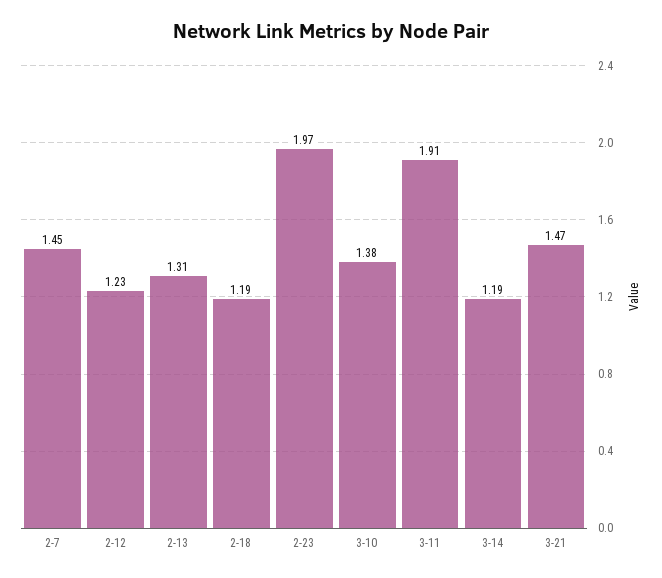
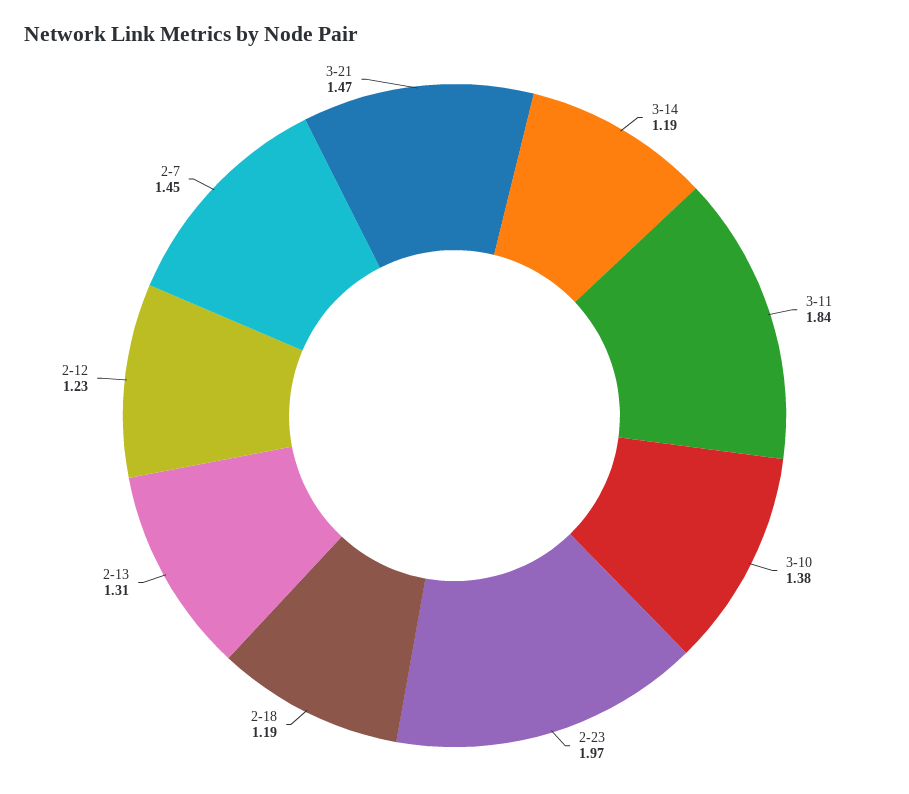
3-11: 1.91 -> 1.84

